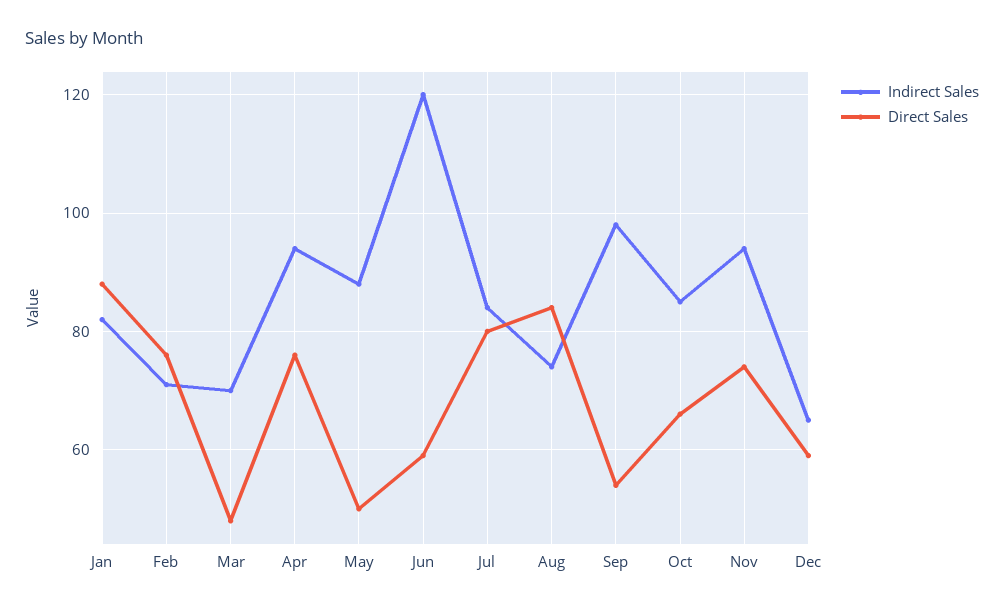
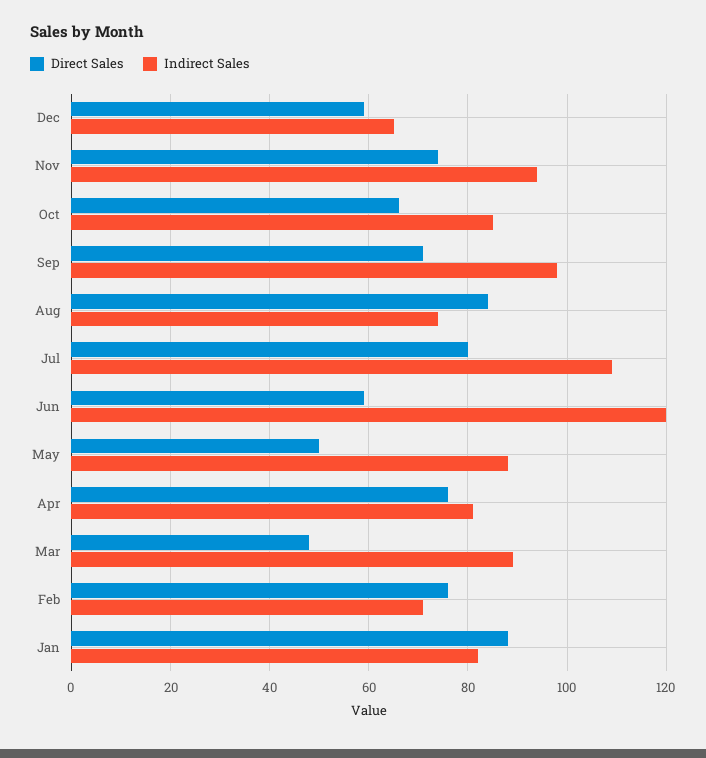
Indirect Sales, Mar: 70 -> 90
Indirect Sales, Apr: 95 -> 80
Indirect Sales, Jul: 85 -> 110
Direct Sales, Sep: 55 -> 70

